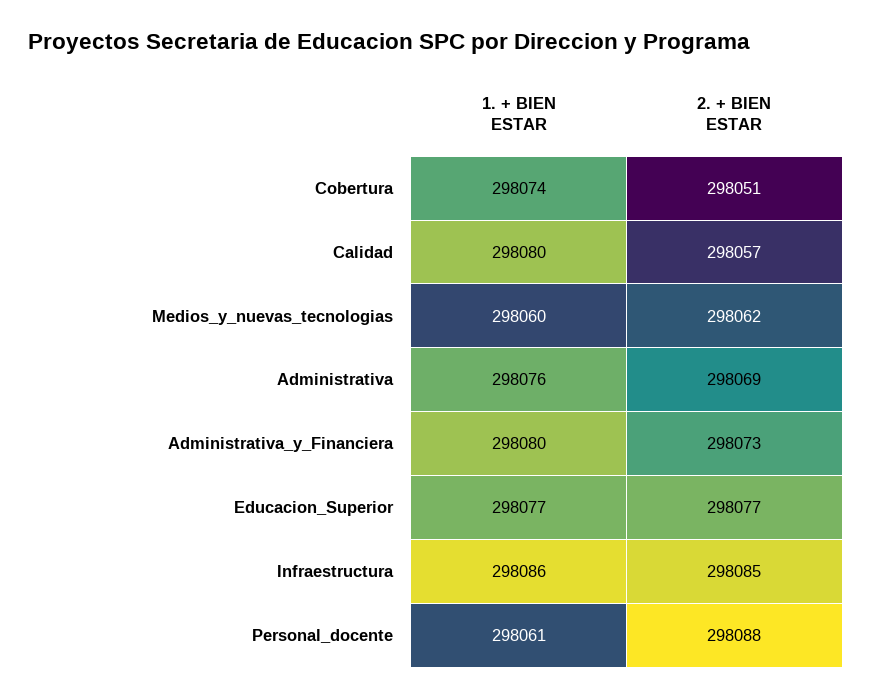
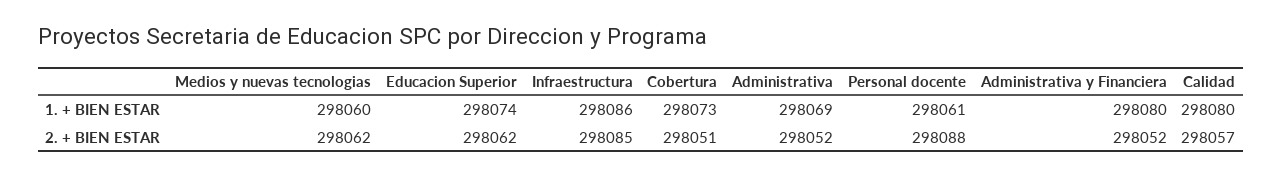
1. + BIEN ESTAR, Cobertura: 298074 -> 298073
1. + BIEN ESTAR, Administrativa: 298076 -> 298069
2. + BIEN ESTAR, Administrativa: 298069 -> 298052
2. + BIEN ESTAR, Administrativa_y_Financiera: 298073 -> 298052
1. + BIEN ESTAR, Educacion_Superior: 298077 -> 298074
2. + BIEN ESTAR, Educacion_Superior: 298077 -> 298062

